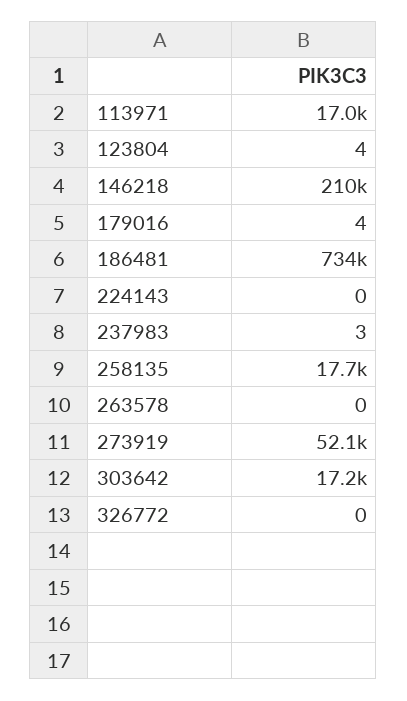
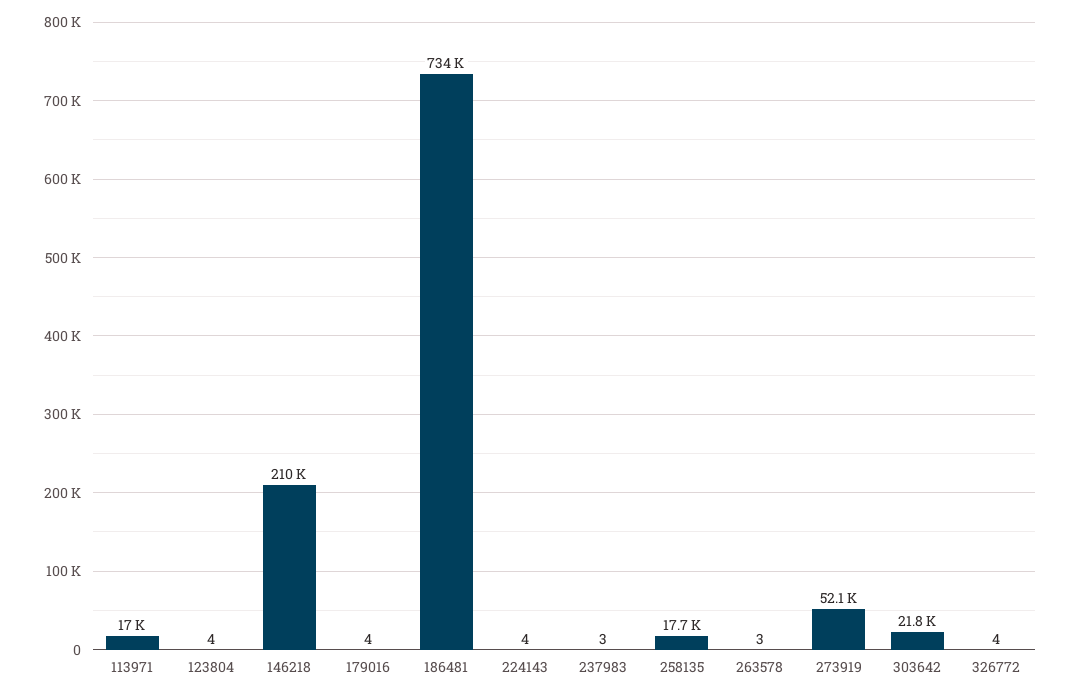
224143: 0 -> 4
263578: 0 -> 3
303642: 17200 -> 21800
326772: 0 -> 4

